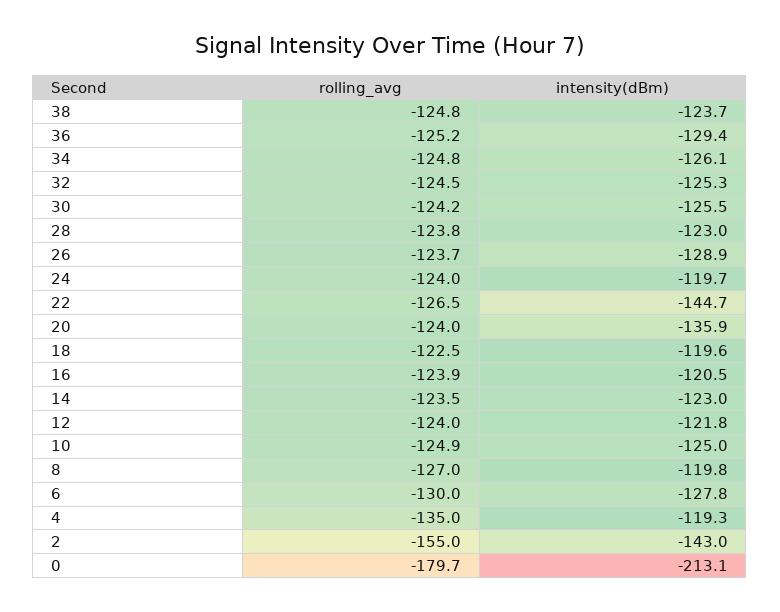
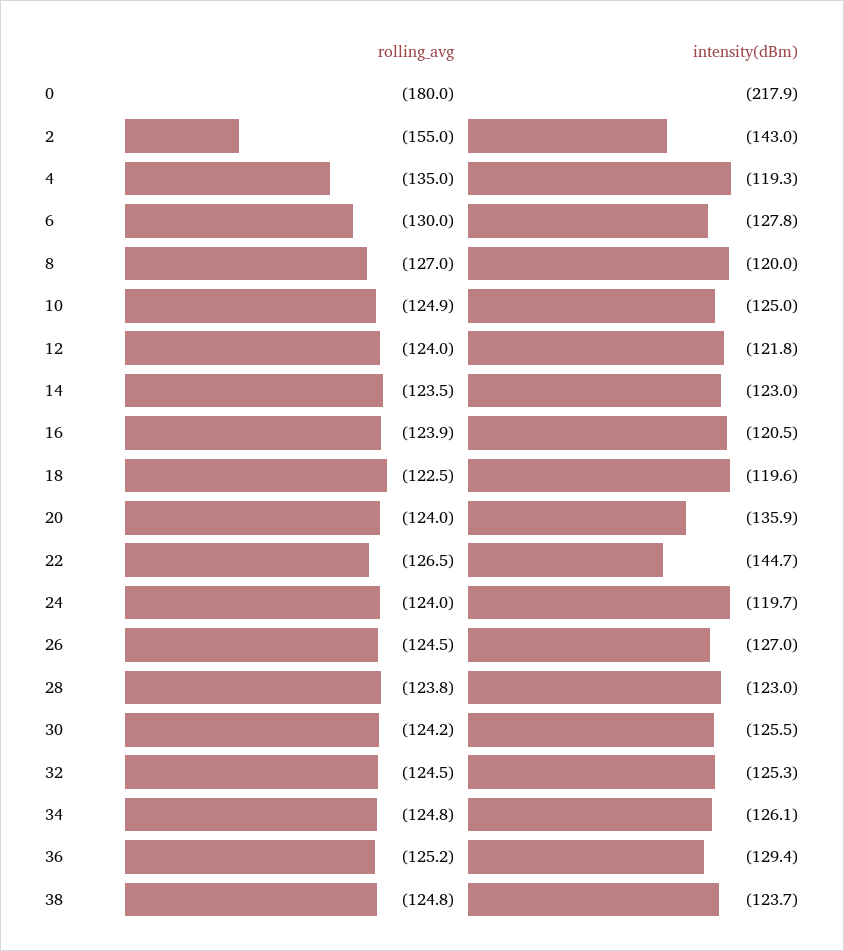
rolling_avg, 26: -123.7 -> -124.5
intensity(dBm), 26: -128.9 -> -127
intensity(dBm), 8: -119.8 -> -120
rolling_avg, 0: -179.7 -> -180
intensity(dBm), 0: -213.1 -> -217.9

